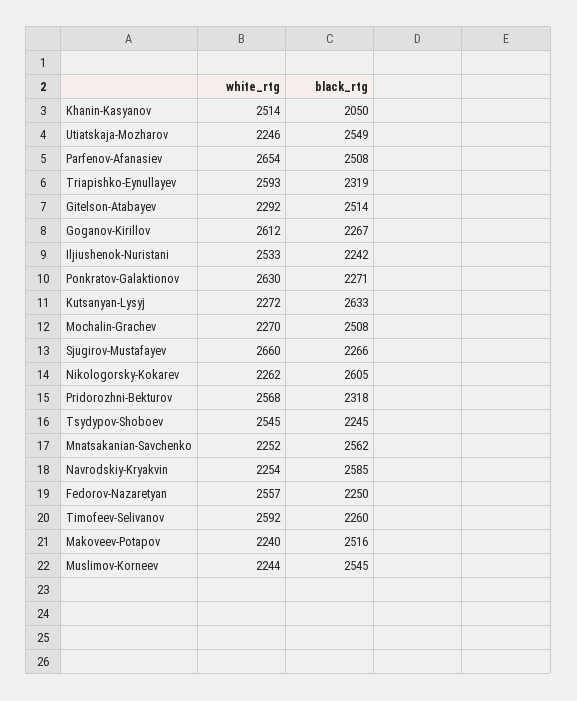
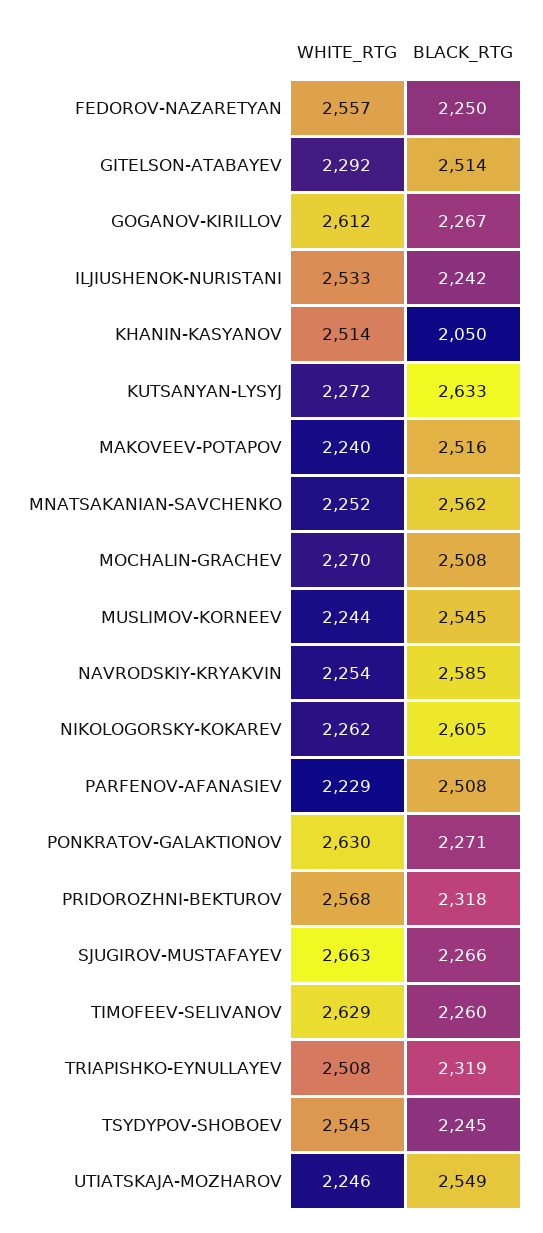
white_rtg, Parfenov-Afanasiev: 2654 -> 2229
white_rtg, Triapishko-Eynullayev: 2593 -> 2508
white_rtg, Sjugirov-Mustafayev: 2660 -> 2663
white_rtg, Timofeev-Selivanov: 2592 -> 2629

